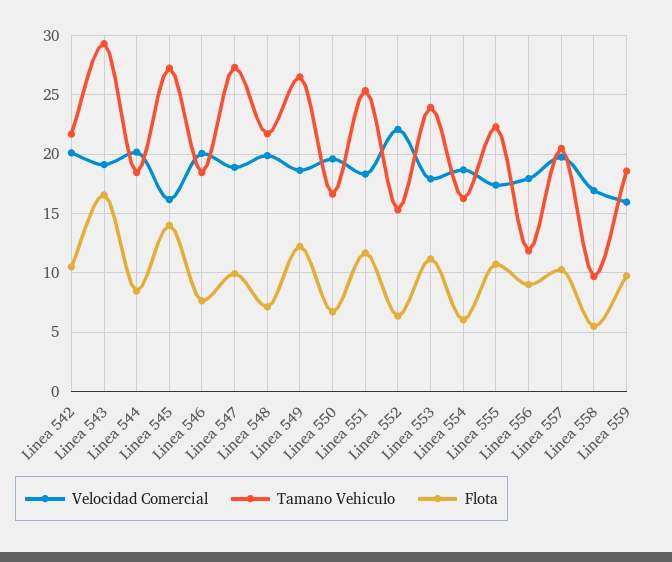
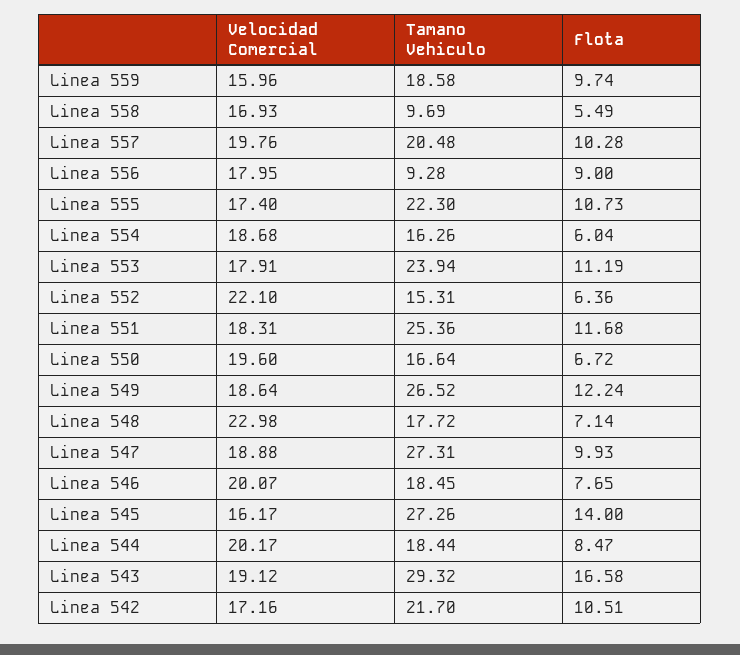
Velocidad Comercial, Linea 542: 20 -> 17.16
Velocidad Comercial, Linea 548: 20 -> 22.98
Tamano Vehiculo, Linea 548: 22 -> 17.72
Tamano Vehiculo, Linea 556: 12 -> 9.28

